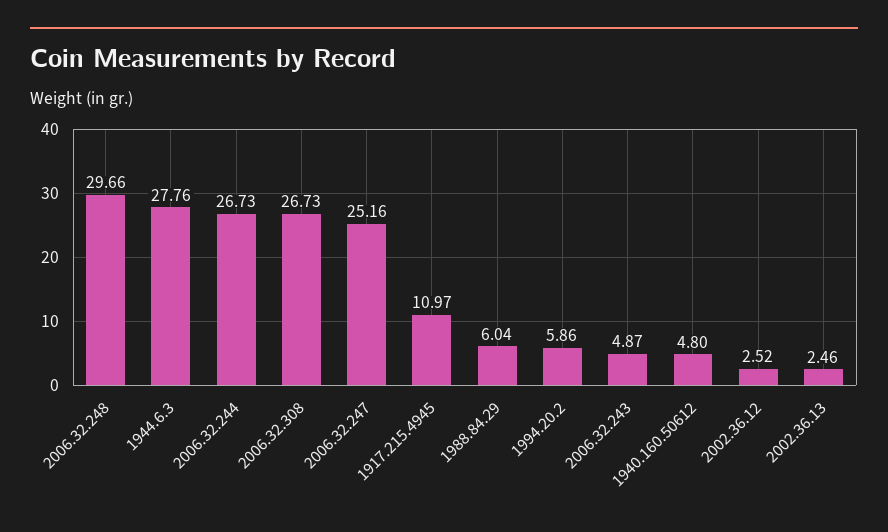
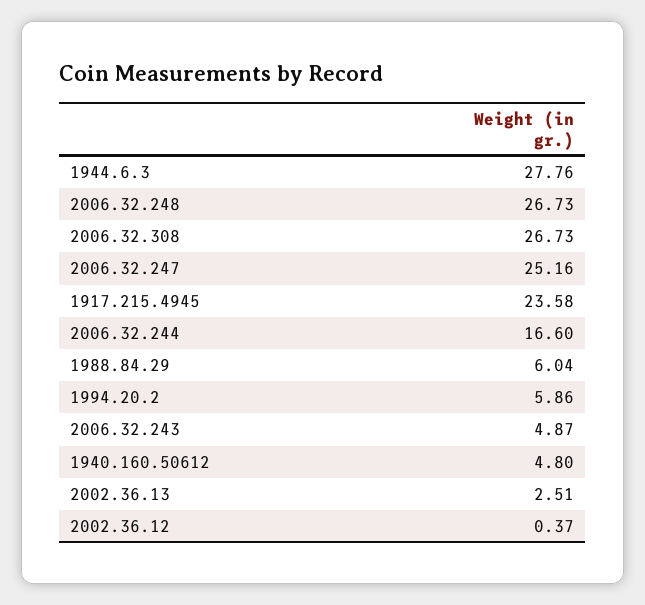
2006.32.248: 29.66 -> 26.73
2006.32.244: 26.73 -> 16.6
1917.215.4945: 10.97 -> 23.58
2002.36.12: 2.52 -> 0.37
2002.36.13: 2.46 -> 2.51

